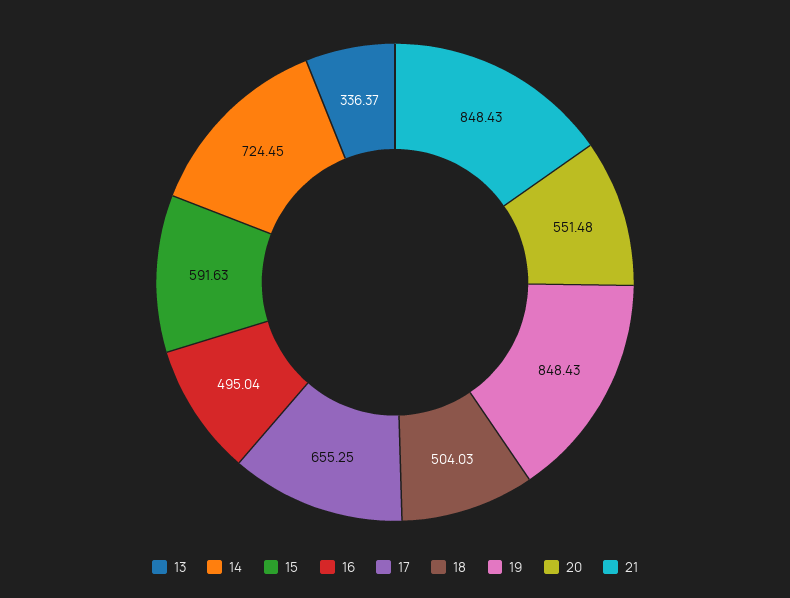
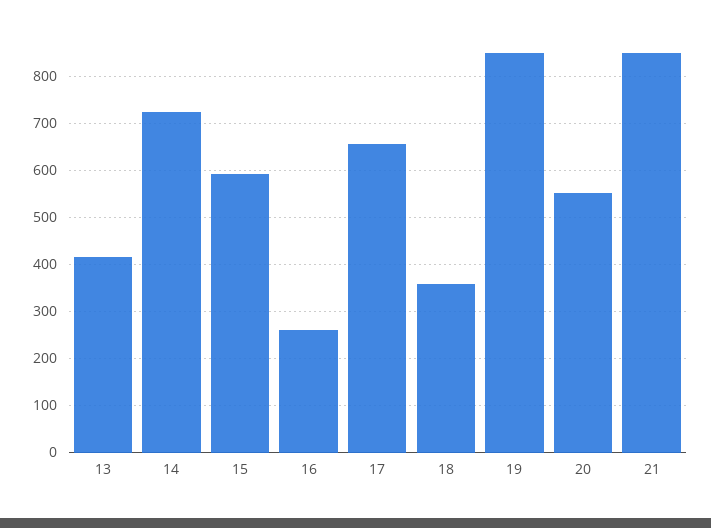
13: 336.37 -> 420
16: 495.04 -> 260
18: 504.03 -> 360

